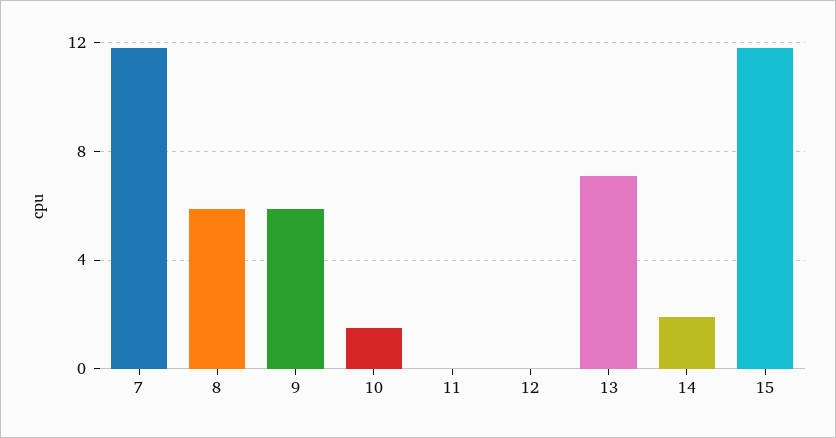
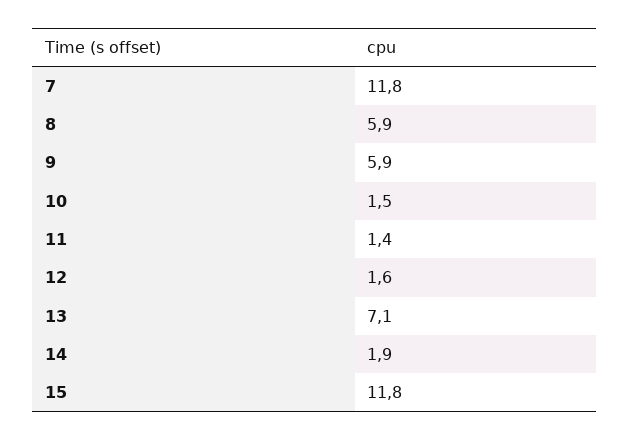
11: 0 -> 1.4
12: 0 -> 1.6

